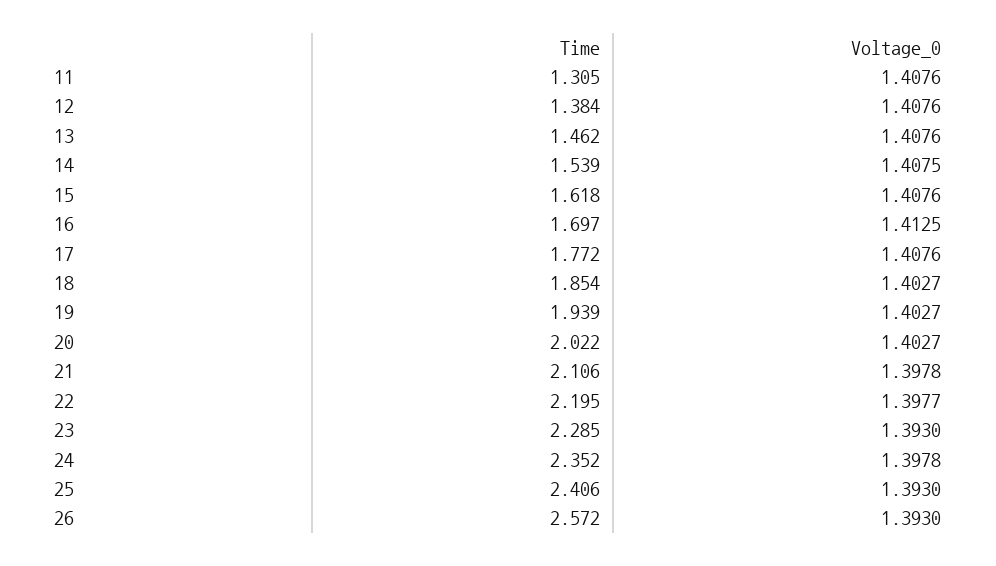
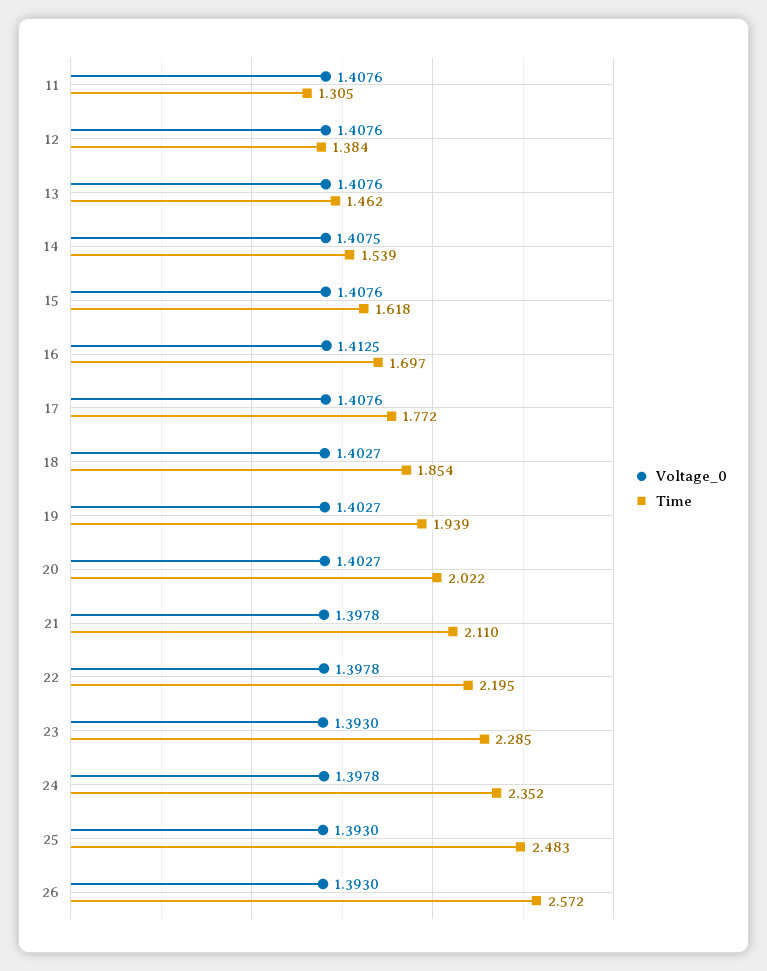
Time, 21: 2.106 -> 2.11
Voltage_0, 22: 1.3977 -> 1.3978
Time, 25: 2.406 -> 2.483

